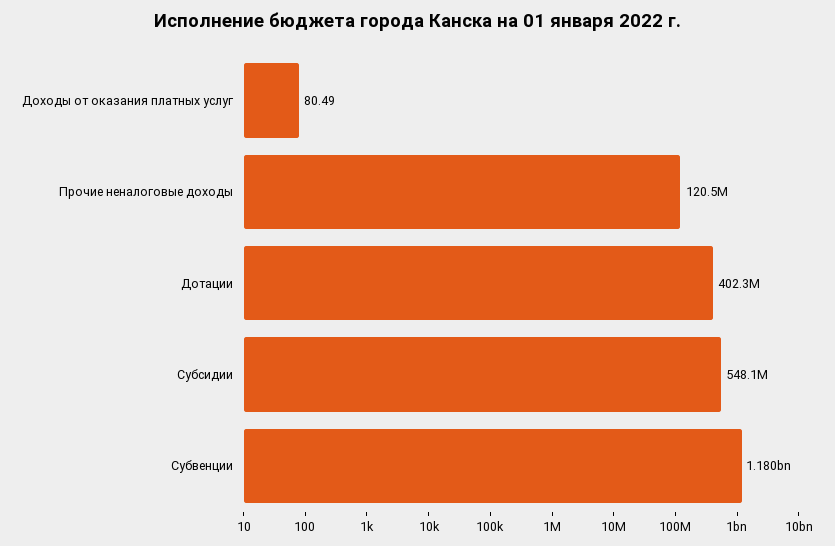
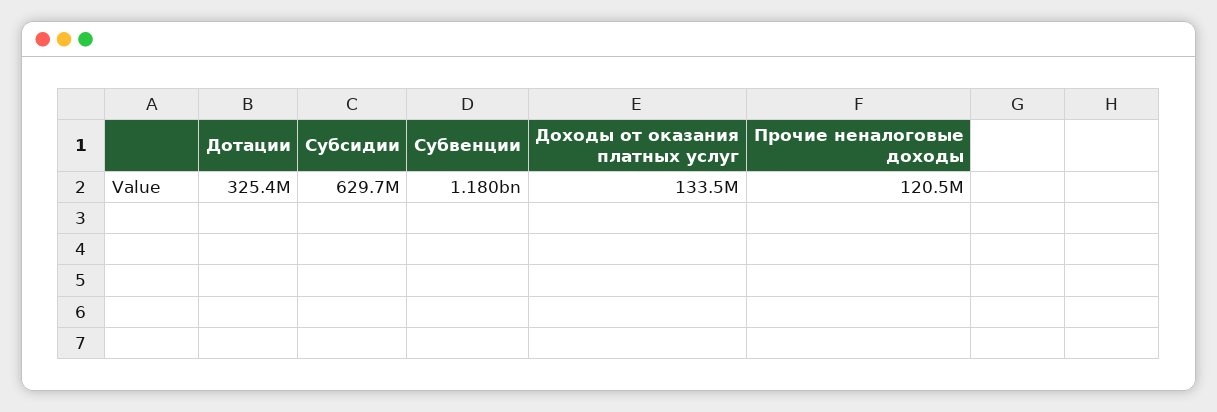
Доходы от оказания платных услуг: 80.49 -> 133500000
Дотации: 402300000 -> 325400000
Субсидии: 548100000 -> 629700000

